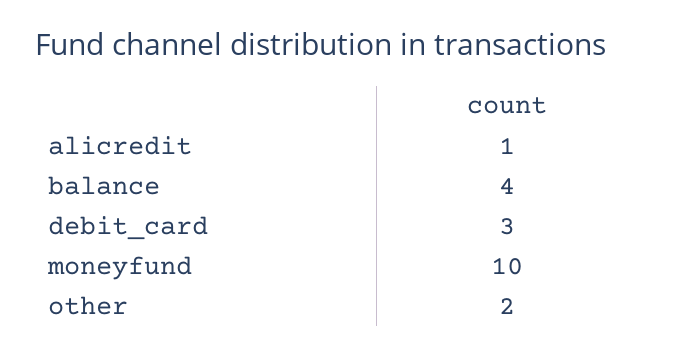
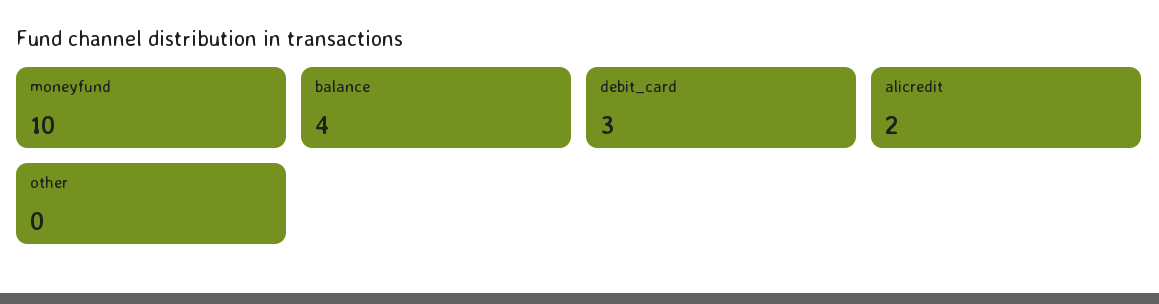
alicredit: 1 -> 2
other: 2 -> 0

